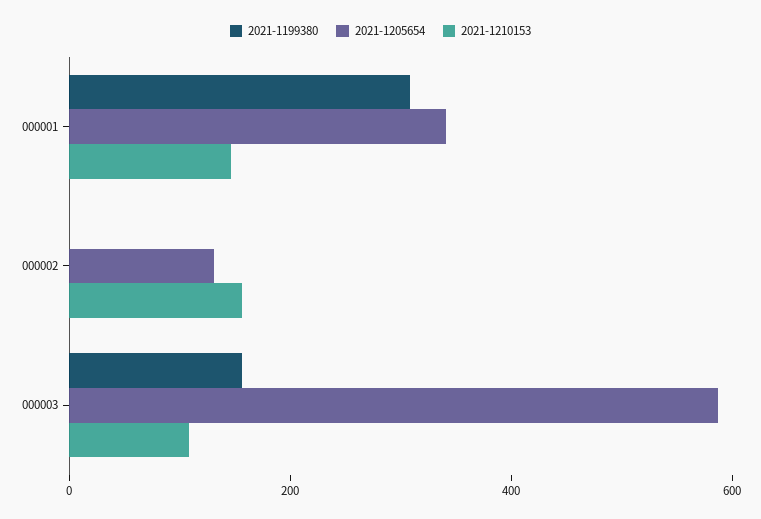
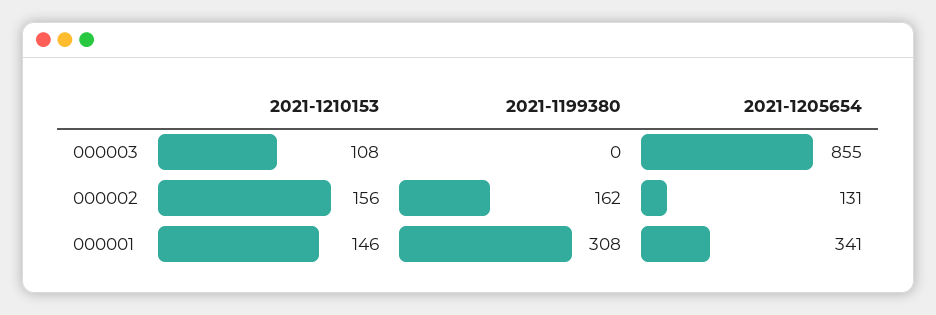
2021-1199380, 000002: 0 -> 162
2021-1199380, 000003: 150 -> 0
2021-1205654, 000003: 600 -> 855

